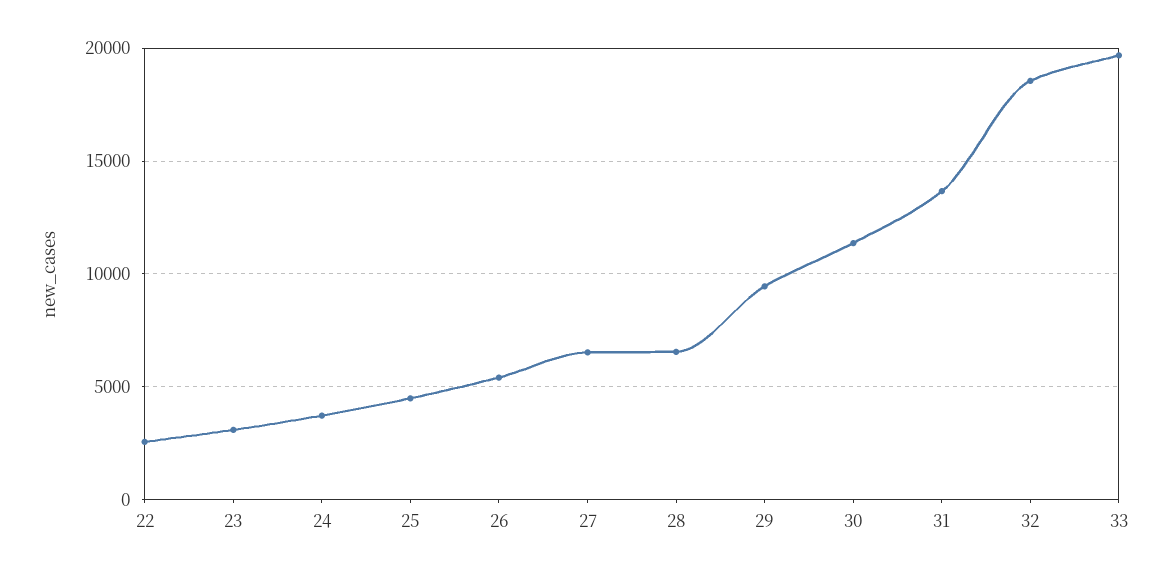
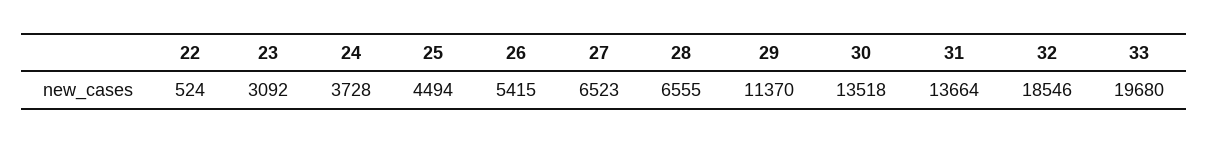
22: 2500 -> 524
29: 9500 -> 11370
30: 11500 -> 13518

